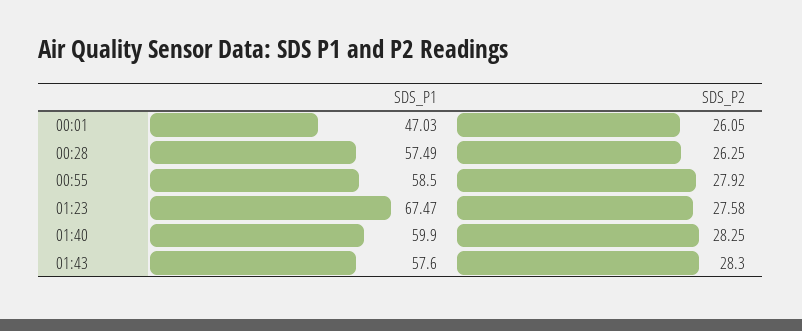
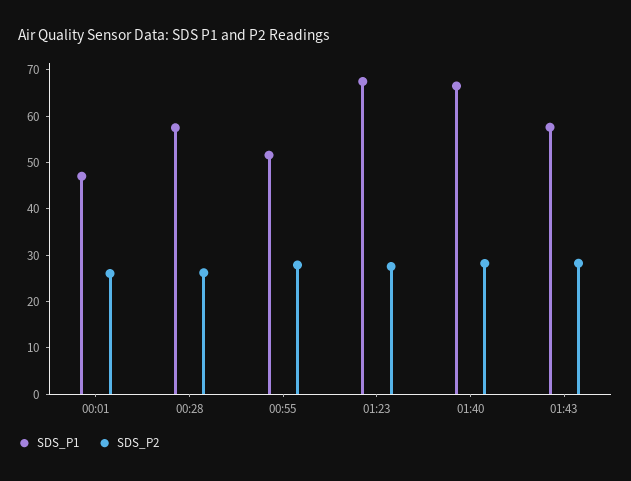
SDS_P1, 00:55: 58.5 -> 52
SDS_P1, 01:40: 59.9 -> 66

